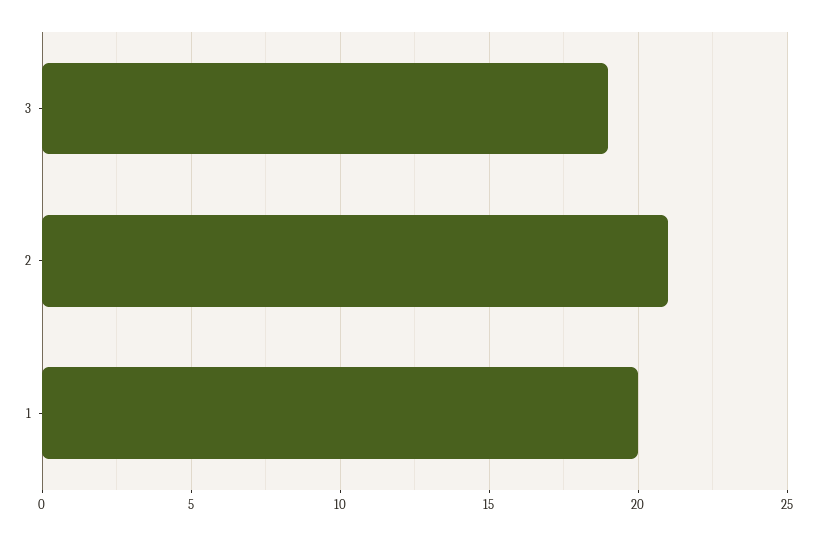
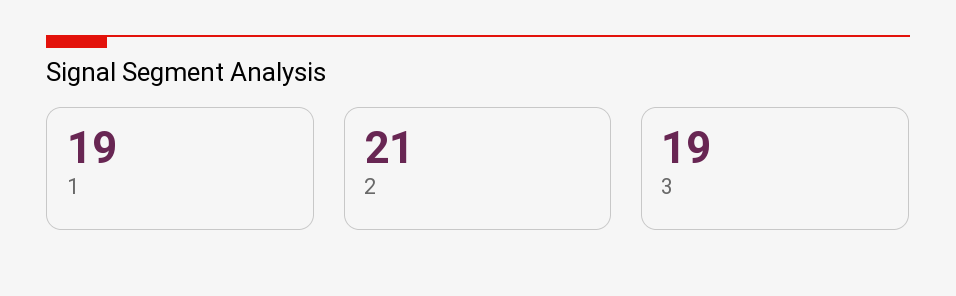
1: 20 -> 19

